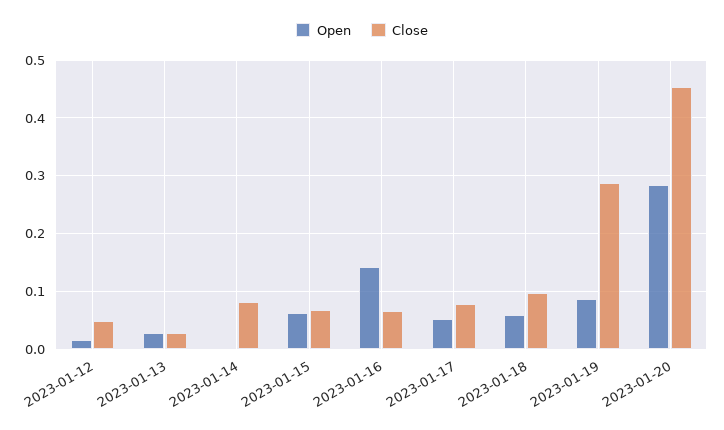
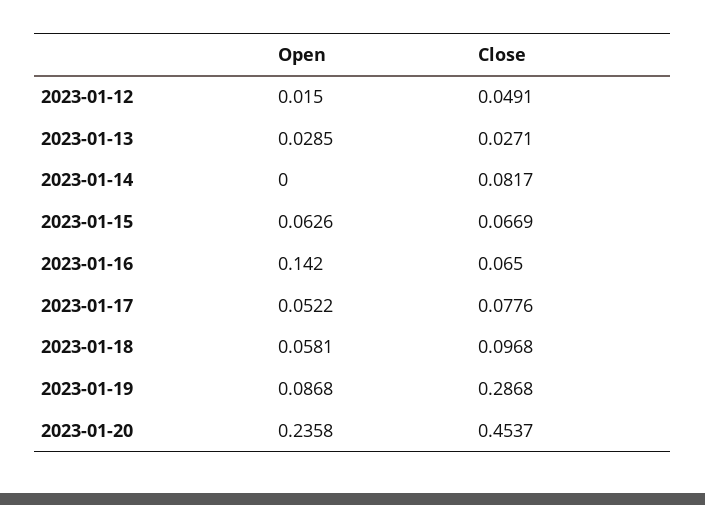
Open, 2023-01-20: 0.28 -> 0.2358

